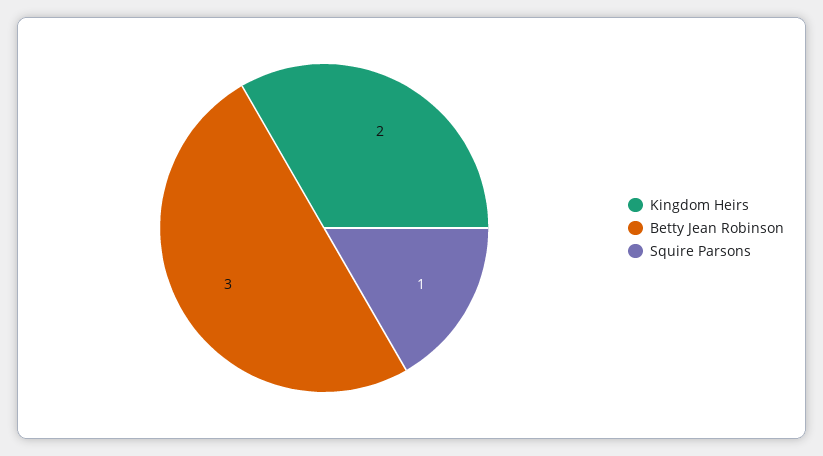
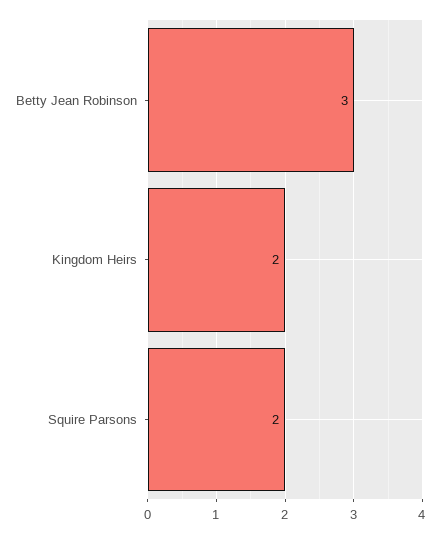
Squire Parsons: 1 -> 2

